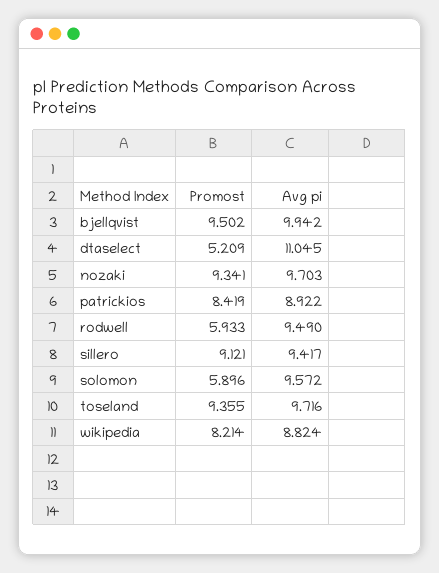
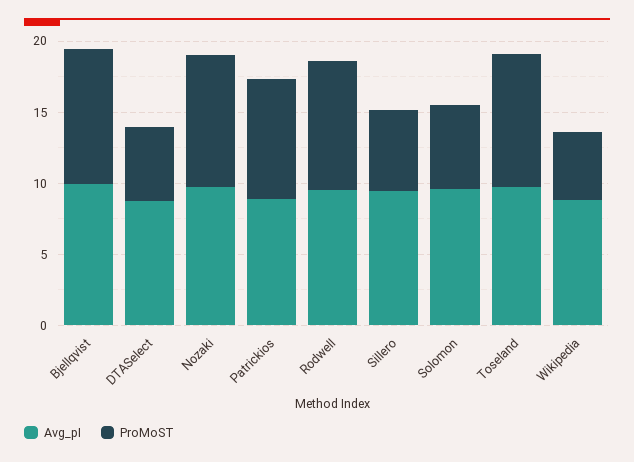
Avg pi, dtaselect: 11.045 -> 9
Promost, rodwell: 5.933 -> 9
Promost, sillero: 9.121 -> 6
Promost, wikipedia: 8.214 -> 5

